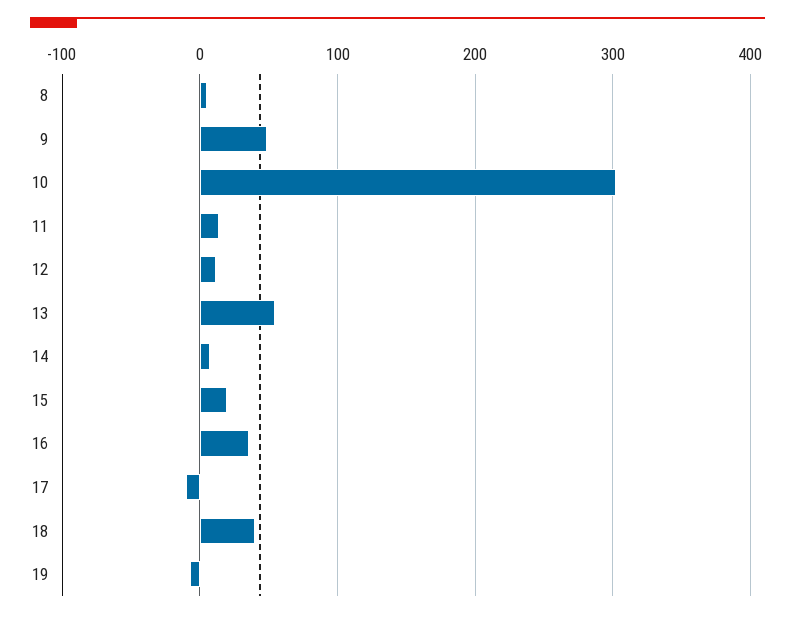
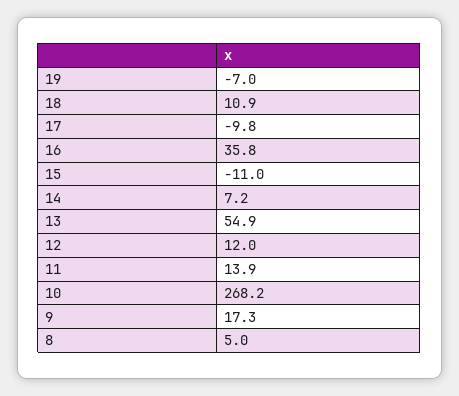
9: 50 -> 17.3
10: 300 -> 268.2
15: 20 -> -11
18: 40 -> 10.9

